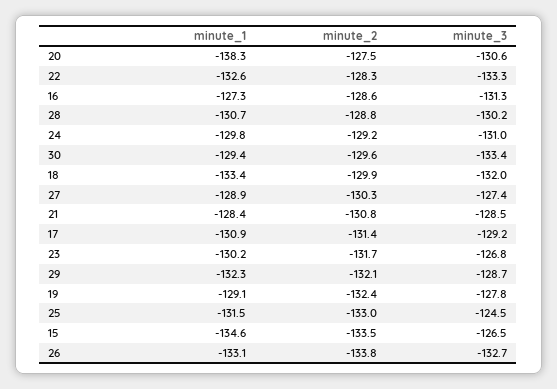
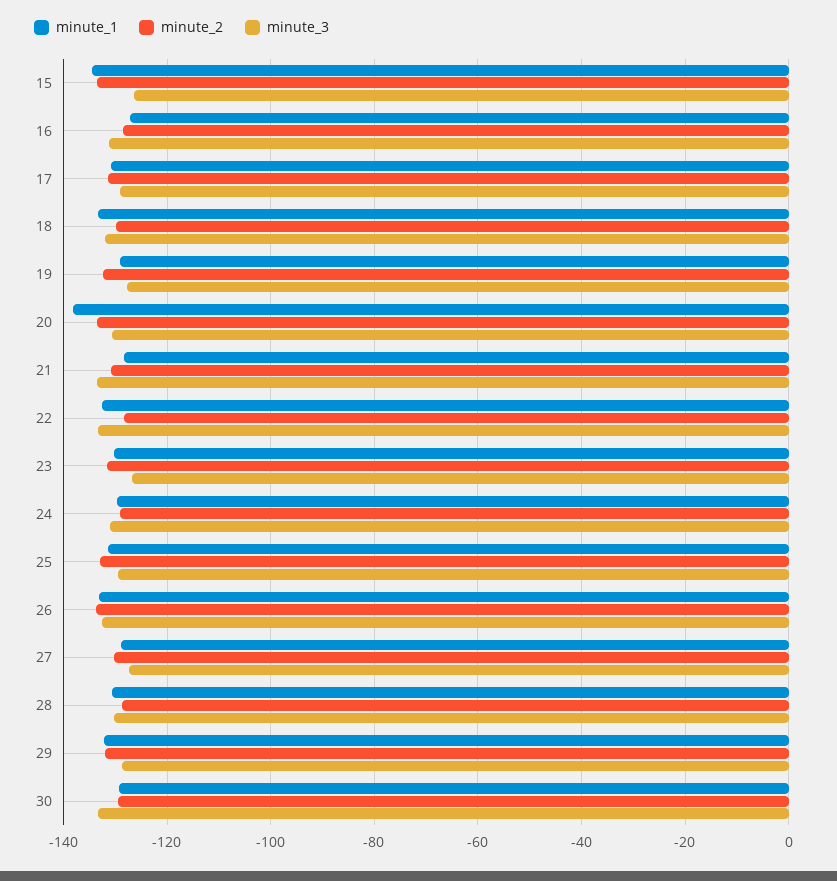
minute_2, 20: -127.5 -> -134
minute_3, 21: -128.5 -> -134
minute_3, 25: -124.5 -> -130

